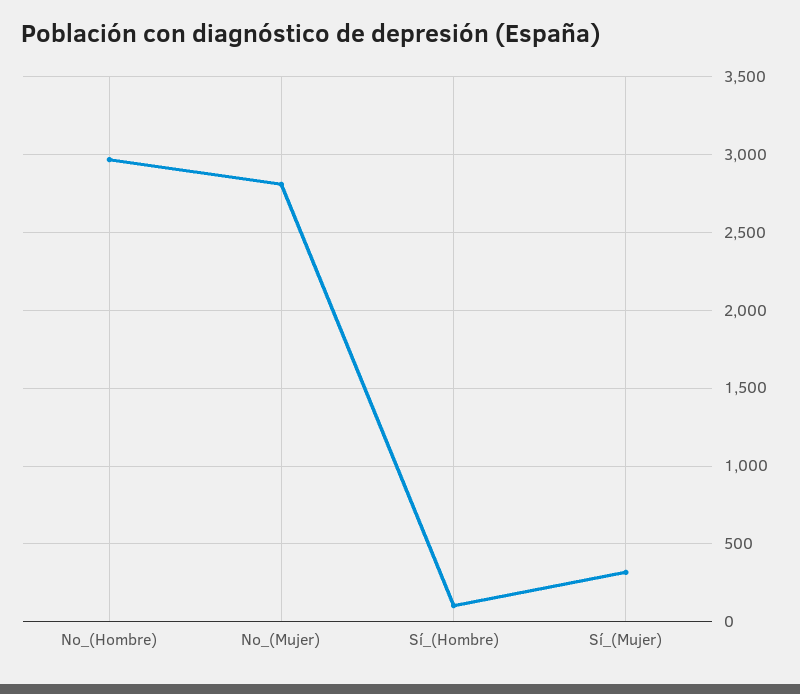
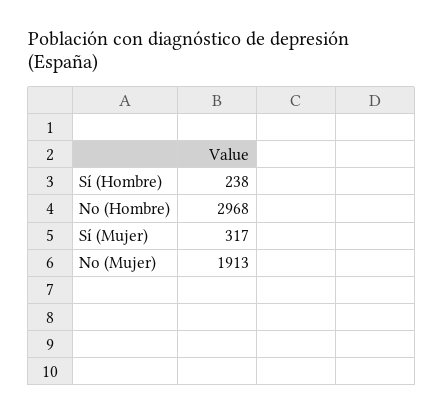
No_(Mujer): 2800 -> 1913
Sí_(Hombre): 100 -> 238

